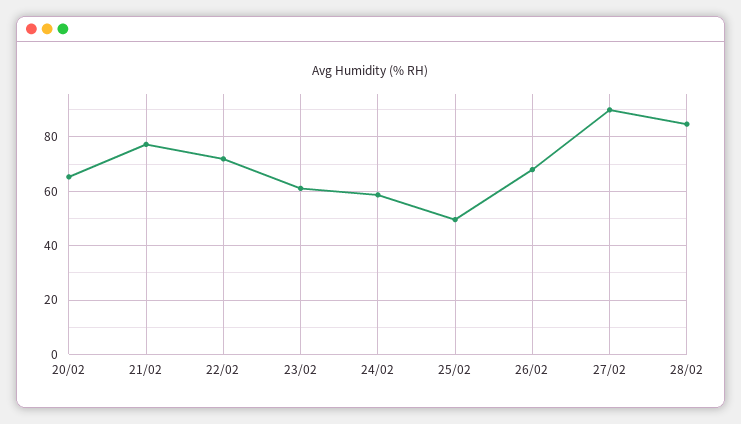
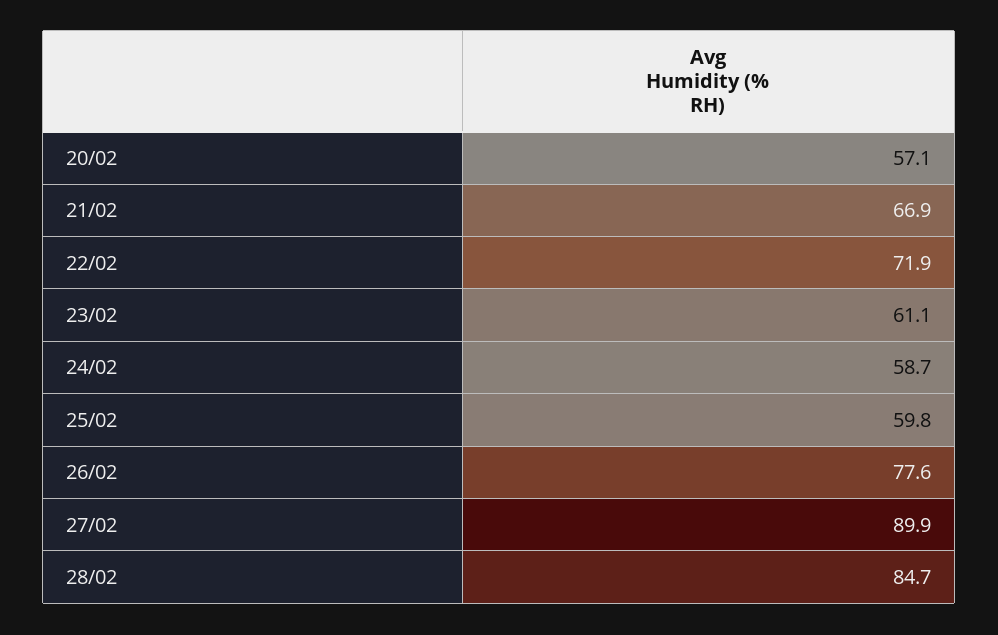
20/02: 65 -> 57.1
21/02: 77.5 -> 66.9
25/02: 50 -> 59.8
26/02: 67.5 -> 77.6

